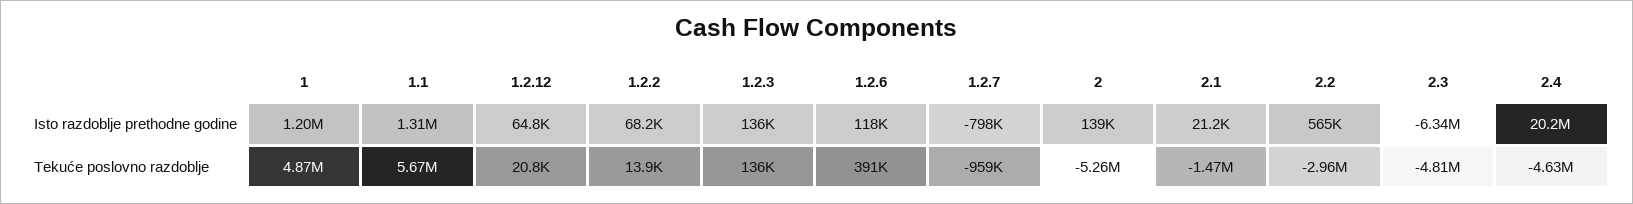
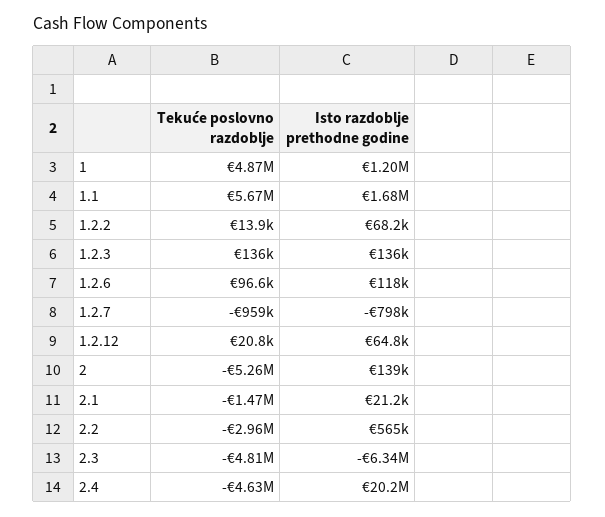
1.1, Isto razdoblje prethodne godine: 1310000 -> 1680000
1.2.6, Tekuće poslovno razdoblje: 391000 -> 96600

